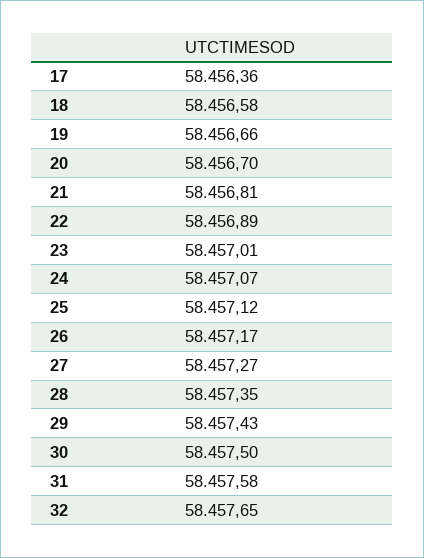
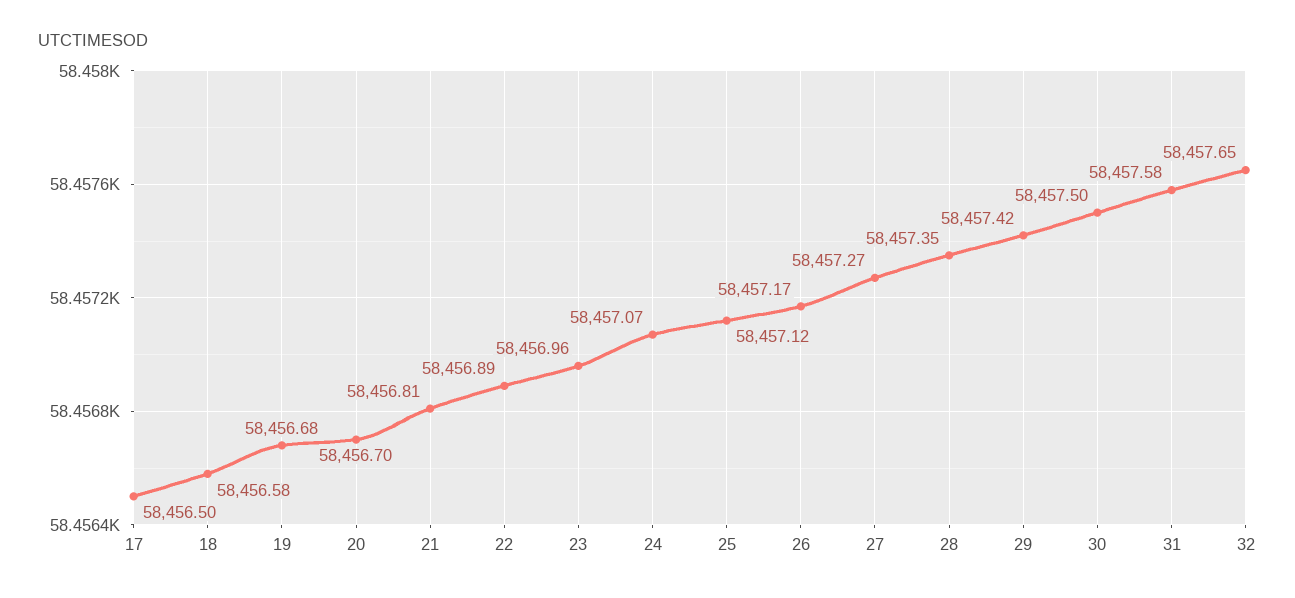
17: 58456.36 -> 58456.5
19: 58456.66 -> 58456.68
23: 58457.01 -> 58456.96
29: 58457.43 -> 58457.42

